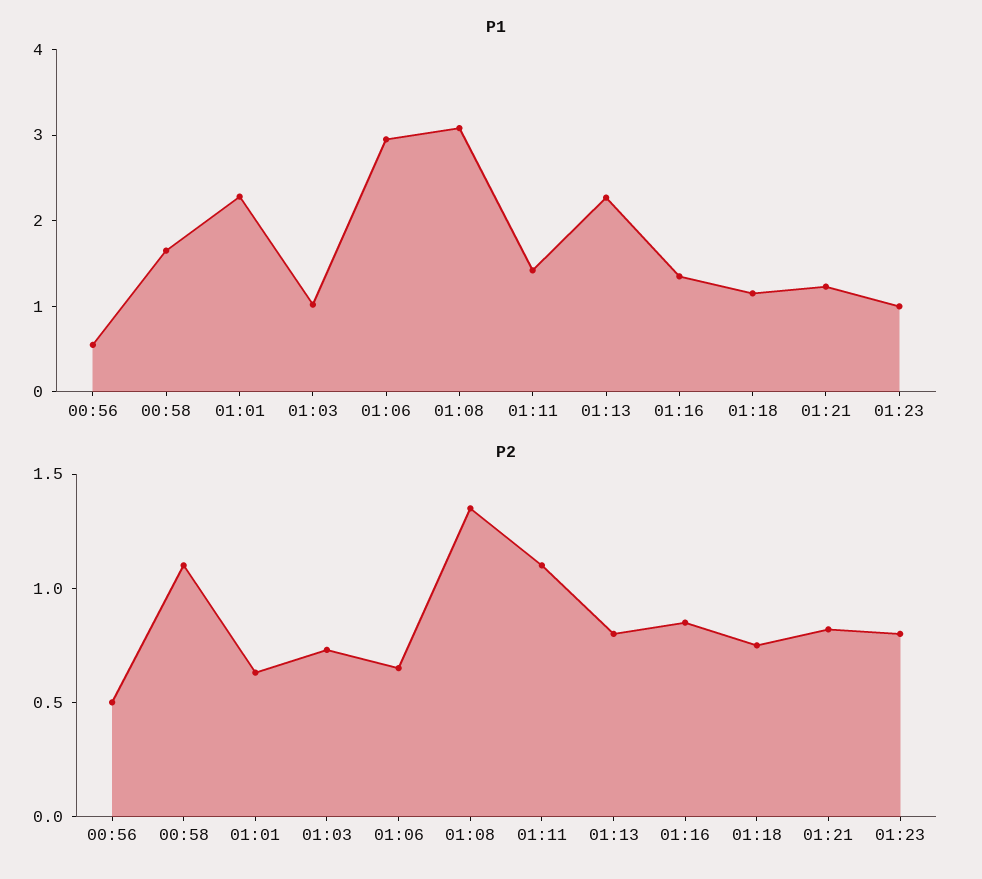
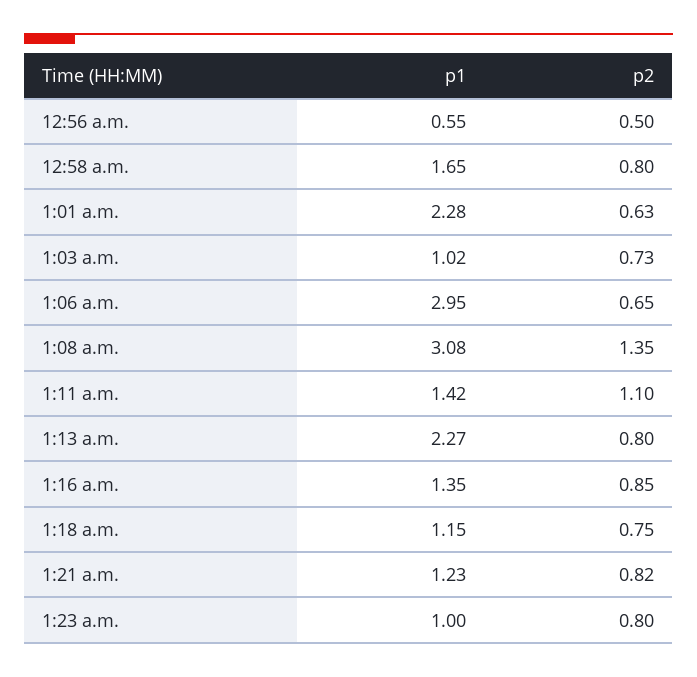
P2, 00:58: 1.1 -> 0.8

